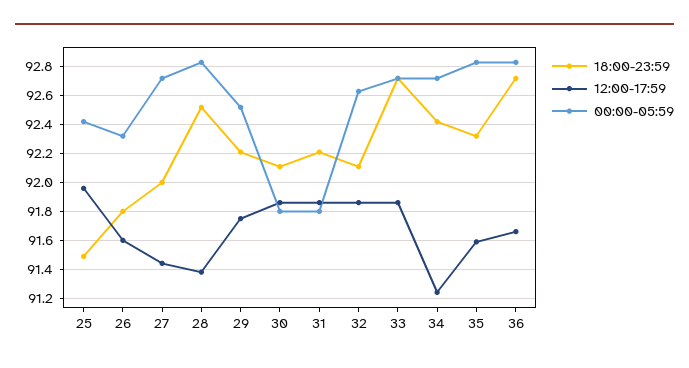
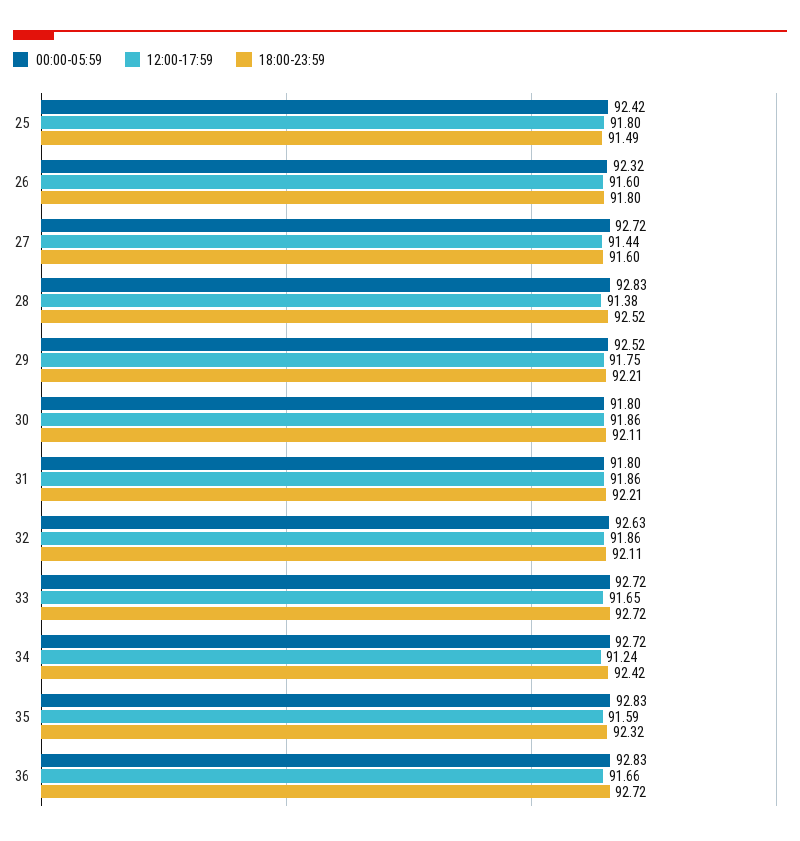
12:00-17:59, 25: 91.95 -> 91.8
18:00-23:59, 27: 92 -> 91.6
12:00-17:59, 33: 91.85 -> 91.65

